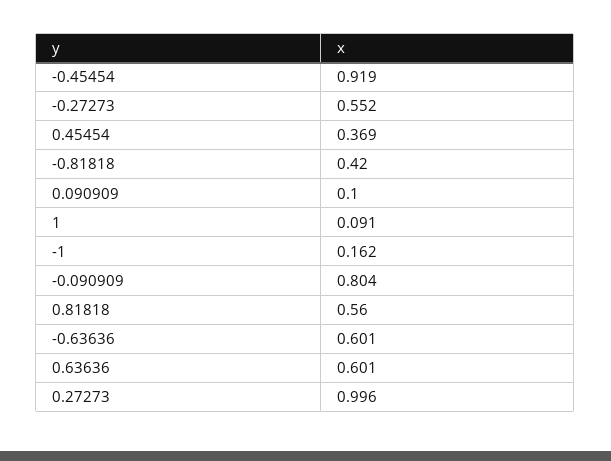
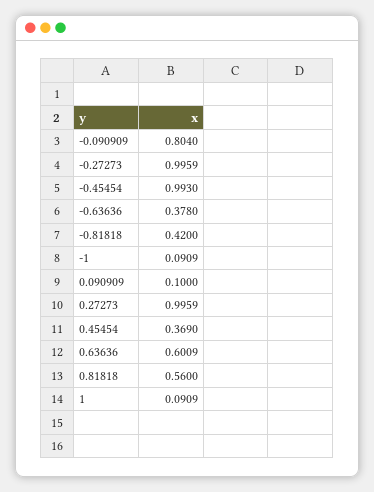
-0.45454: 0.919 -> 0.993
-0.27273: 0.552 -> 0.9959
-1: 0.162 -> 0.0909
-0.63636: 0.601 -> 0.378

